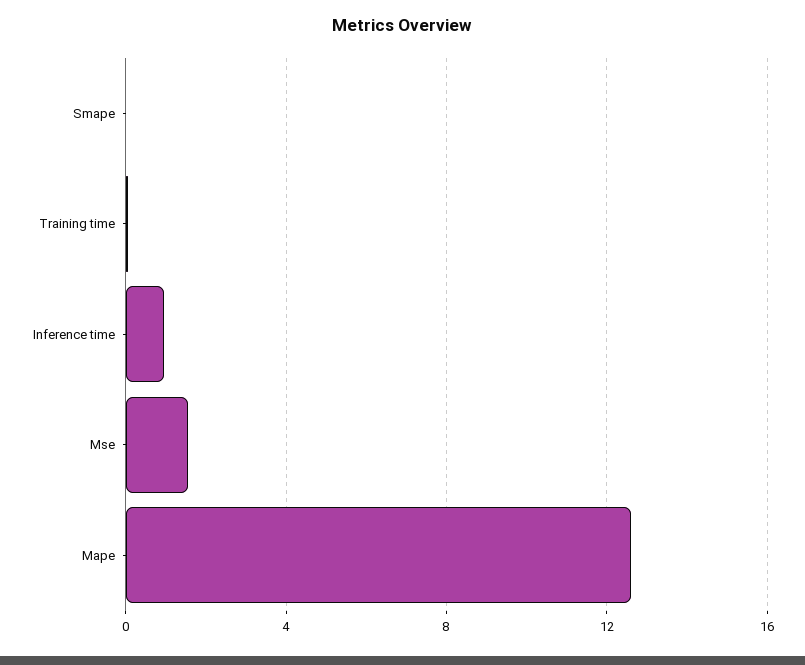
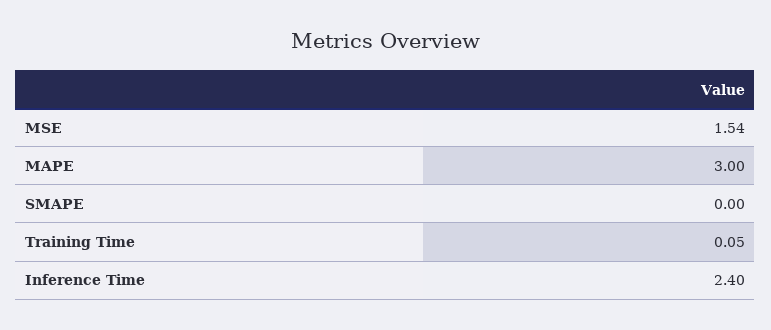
Inference time: 1 -> 2.4
Mape: 12.5 -> 3

